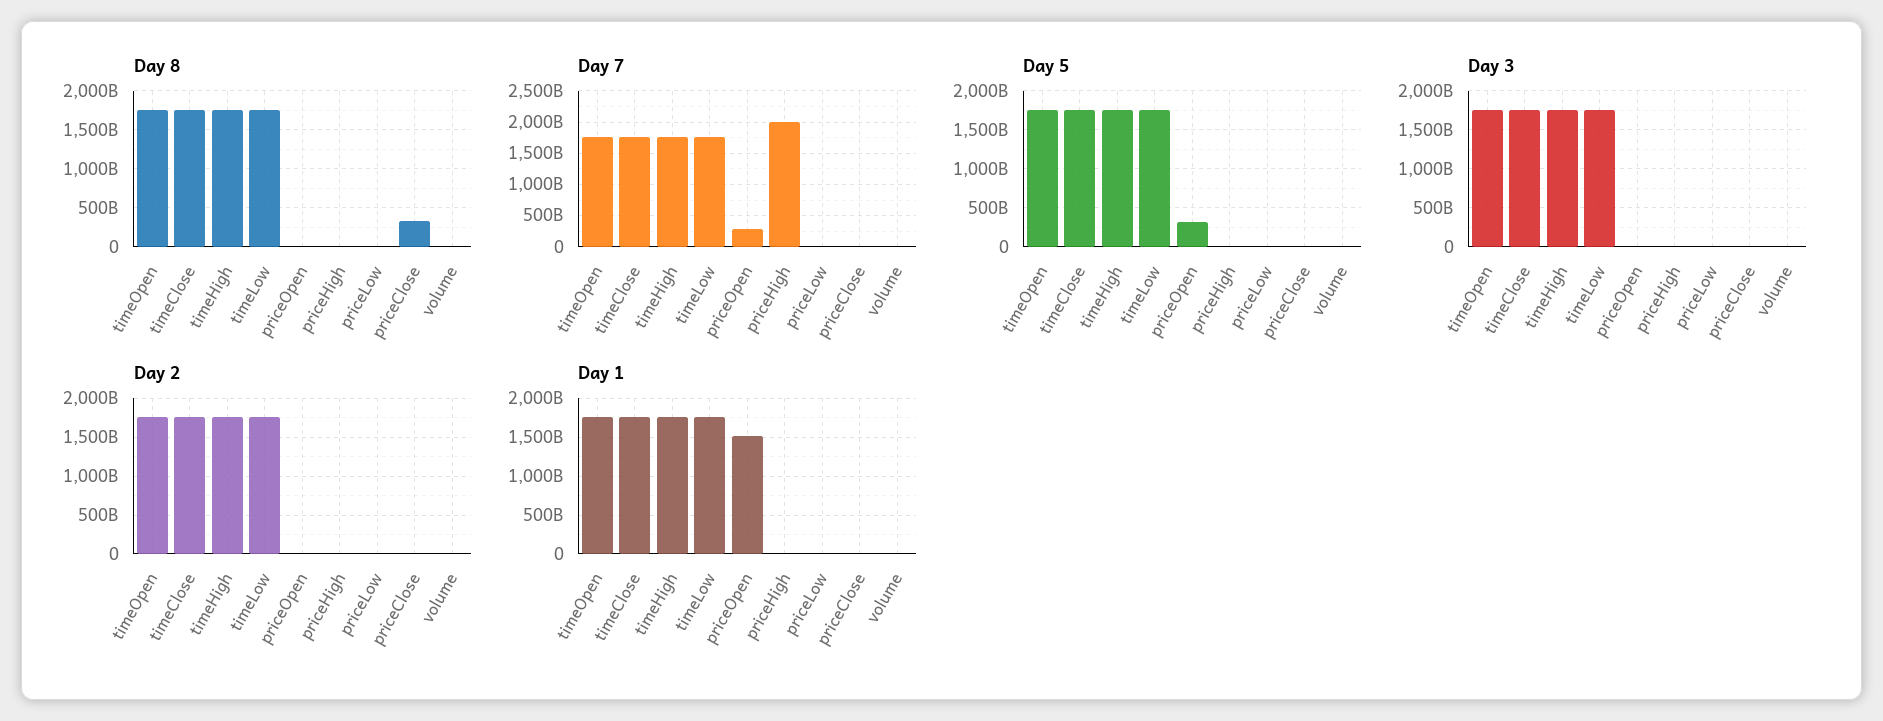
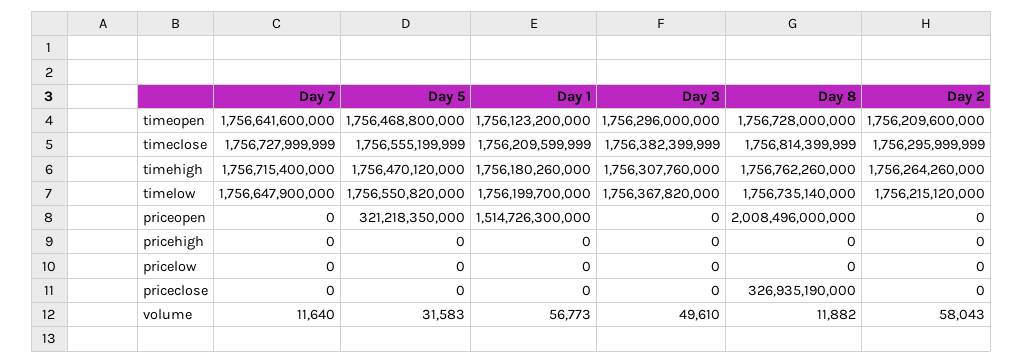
Day 8, priceOpen: 0 -> 2008496000000
Day 7, priceOpen: 300000000000 -> 0
Day 7, priceHigh: 2000000000000 -> 0

